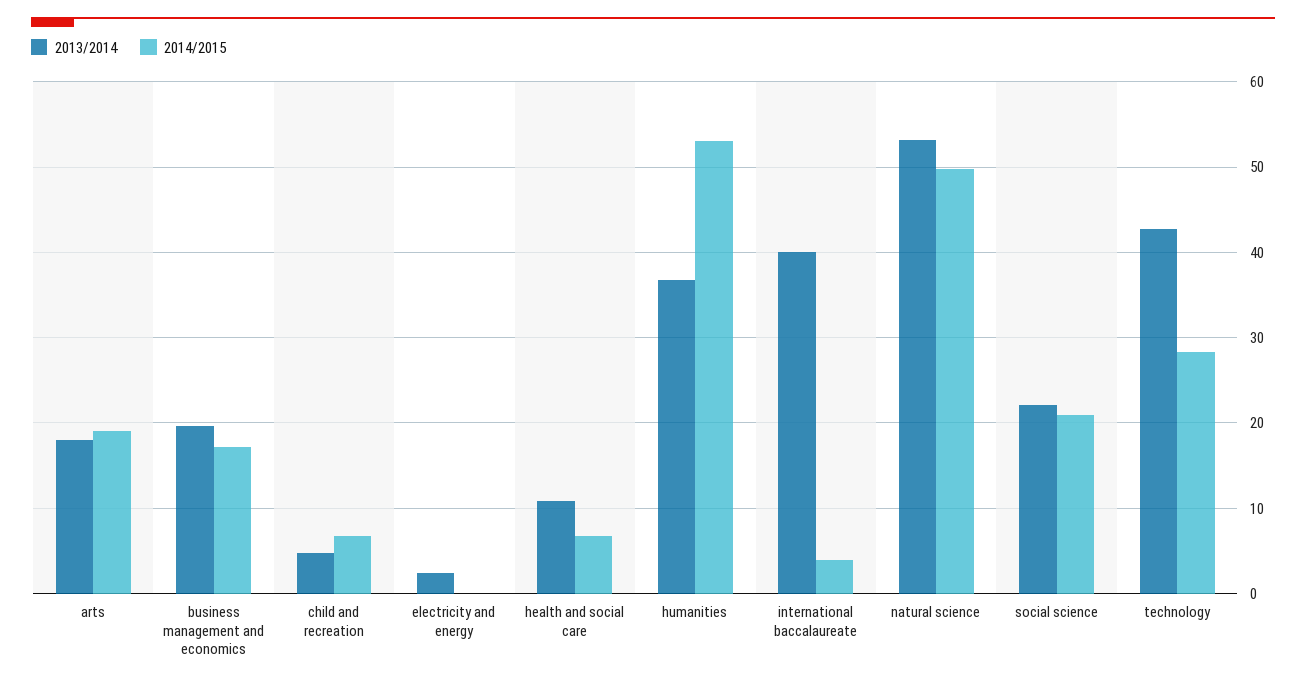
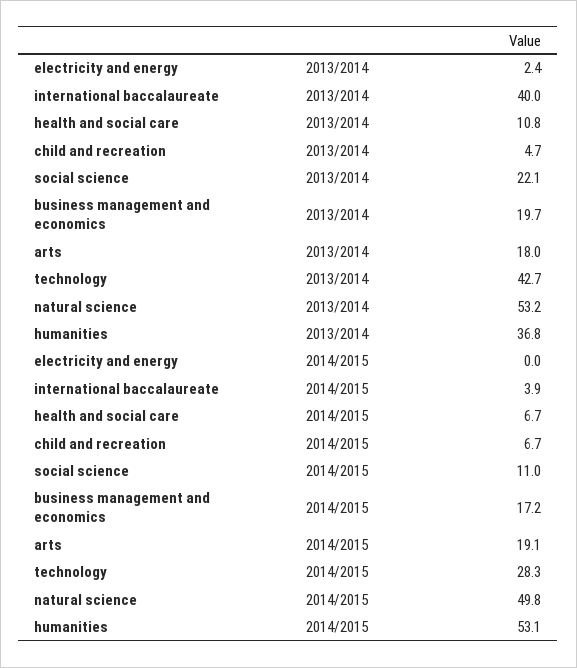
2014/2015, social science: 21 -> 11

